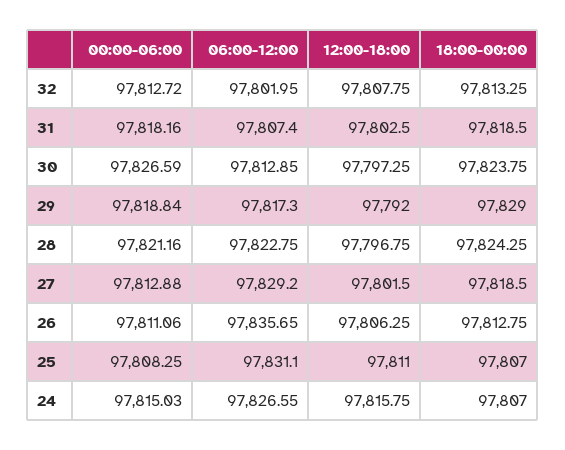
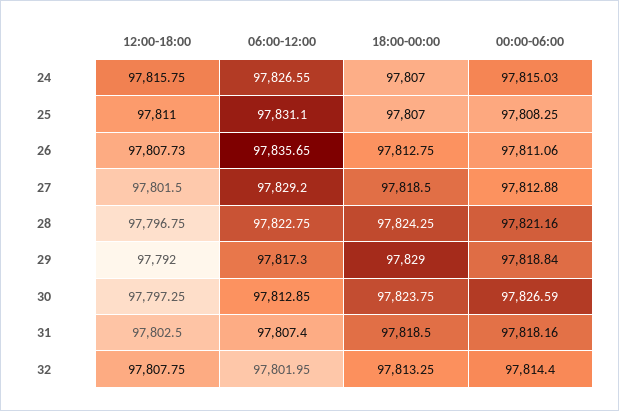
00:00-06:00, 32: 97812.72 -> 97814.4
12:00-18:00, 26: 97806.25 -> 97807.73

